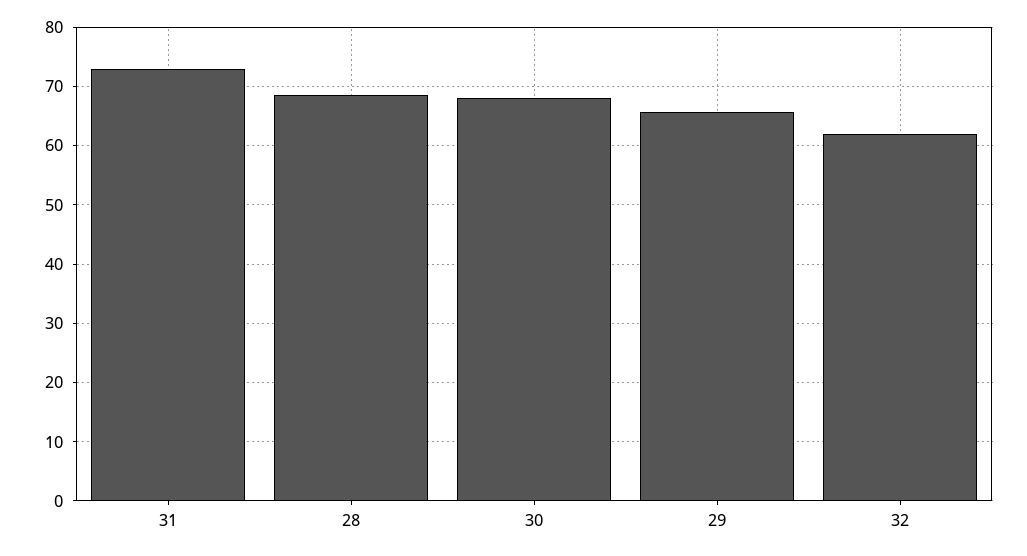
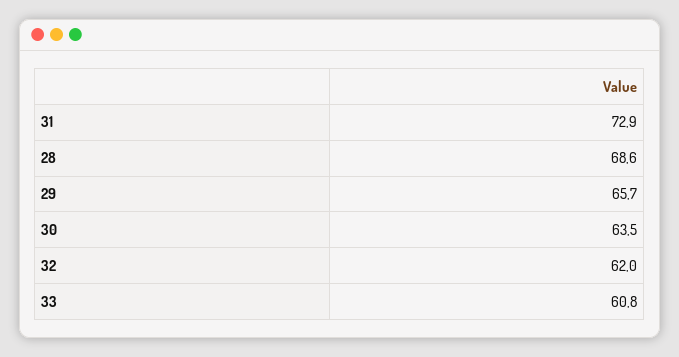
30: 68 -> 63.5
33: none -> 60.8

